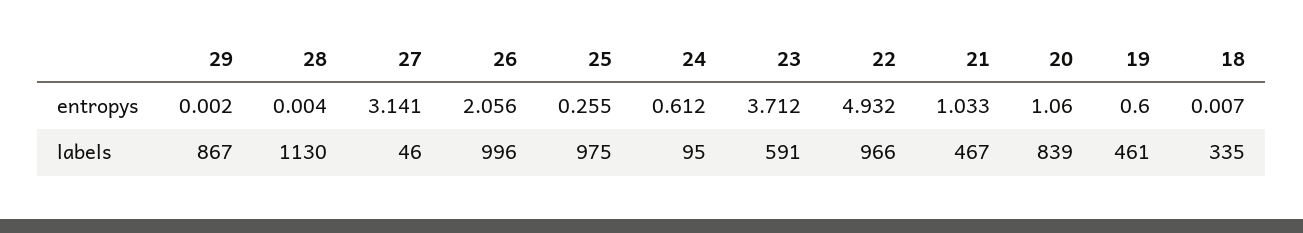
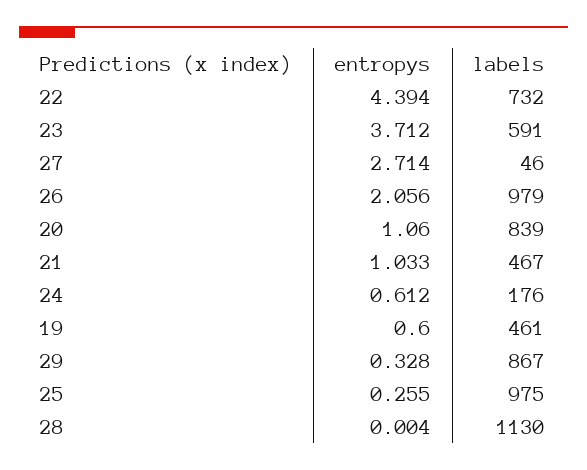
29, entropys: 0.002 -> 0.328
27, entropys: 3.141 -> 2.714
22, entropys: 4.932 -> 4.394
18, entropys: 0.007 -> none
26, labels: 996 -> 979
24, labels: 95 -> 176
22, labels: 966 -> 732
18, labels: 335 -> none

